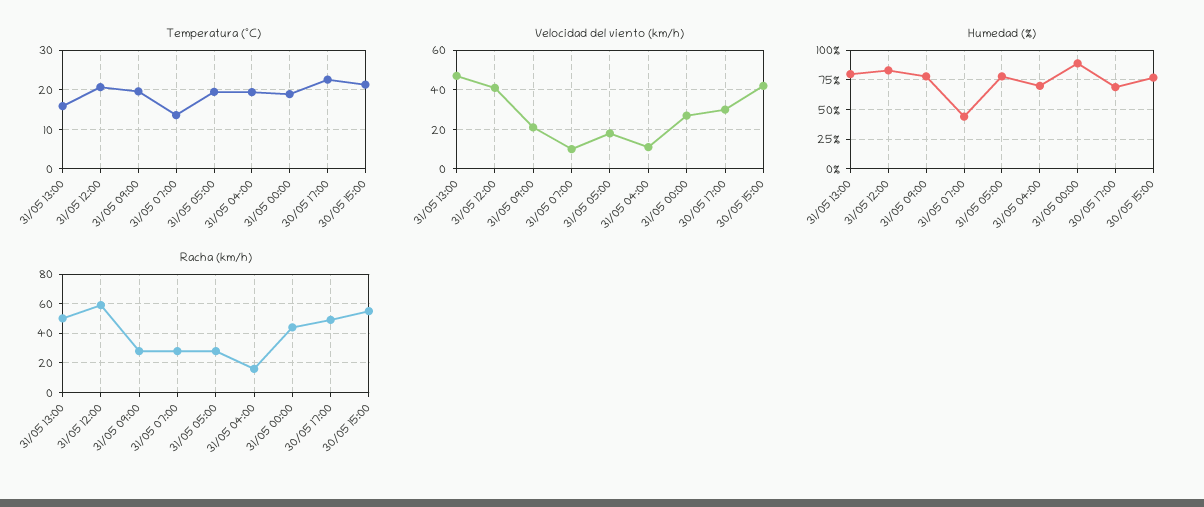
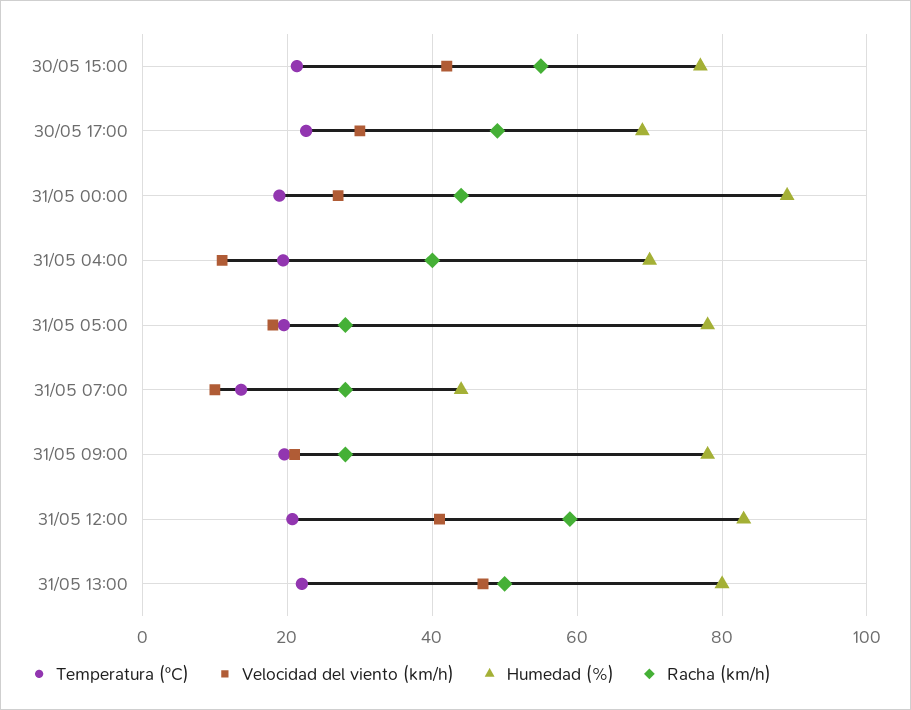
Temperatura (ºC), 31/05 13:00: 16 -> 22
Racha (km/h), 31/05 04:00: 15 -> 40

